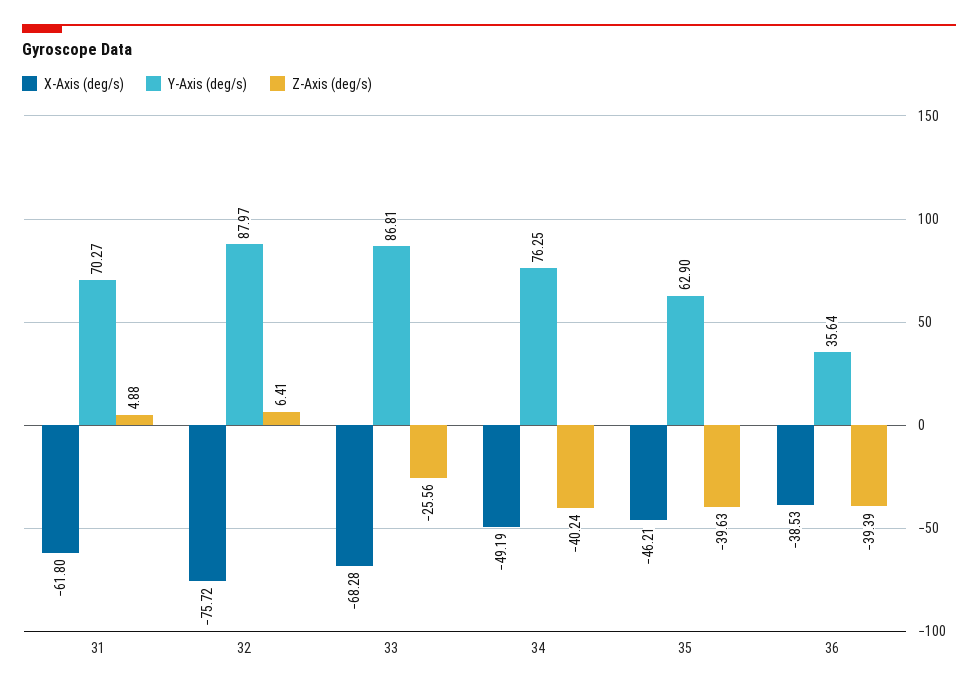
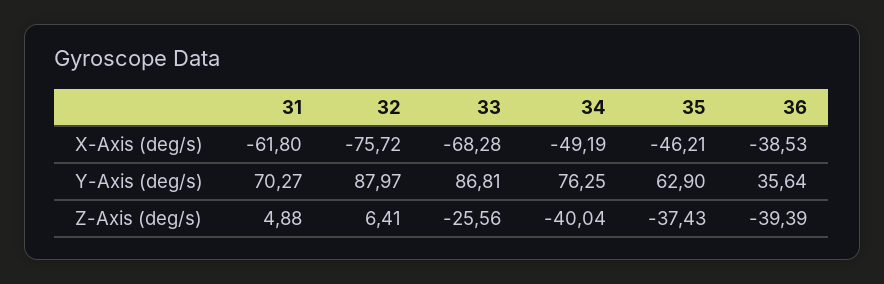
Z-Axis (deg/s), 34: -40.24 -> -40.04
Z-Axis (deg/s), 35: -39.63 -> -37.43

